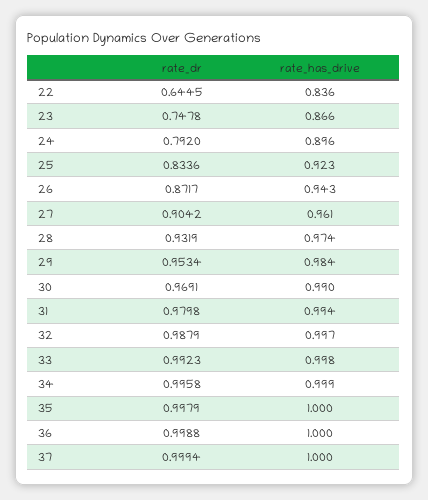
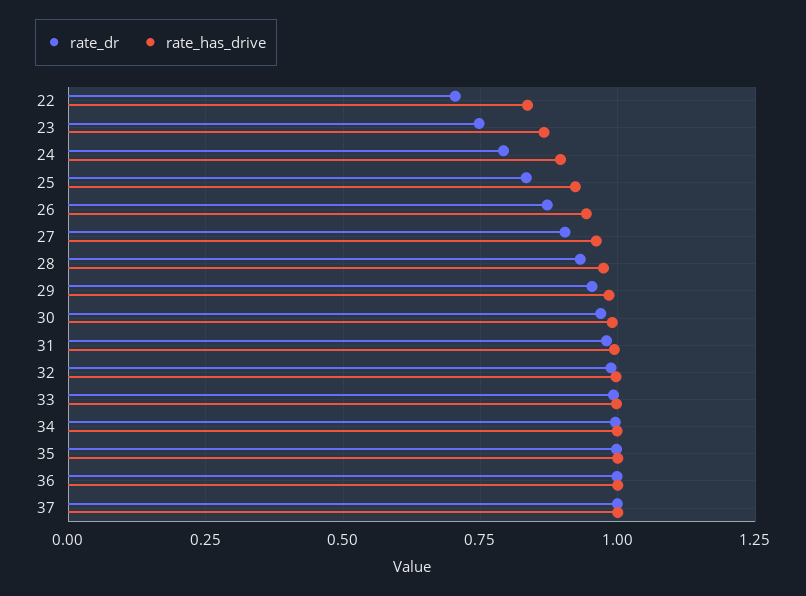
rate_dr, 22: 0.6445 -> 0.7

